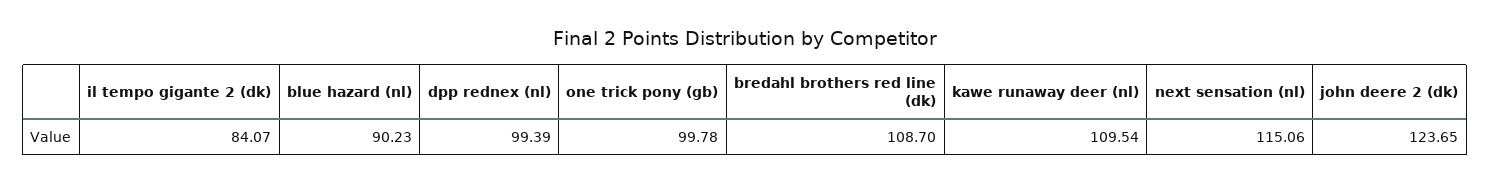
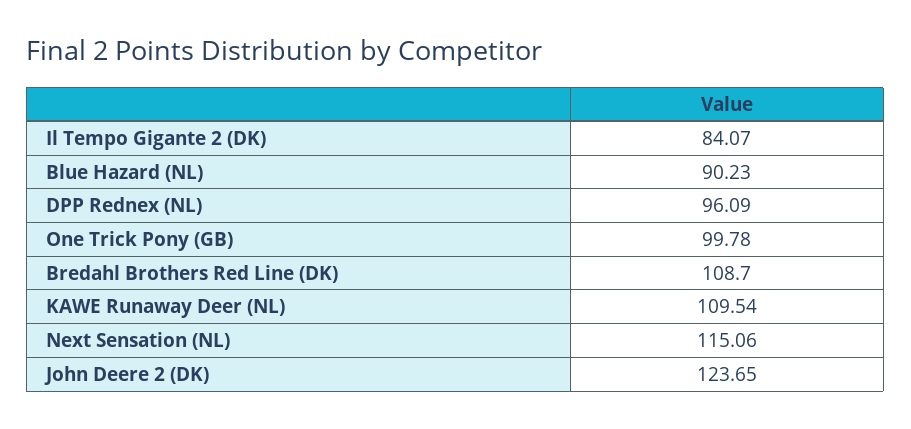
dpp rednex (nl): 99.39 -> 96.09

